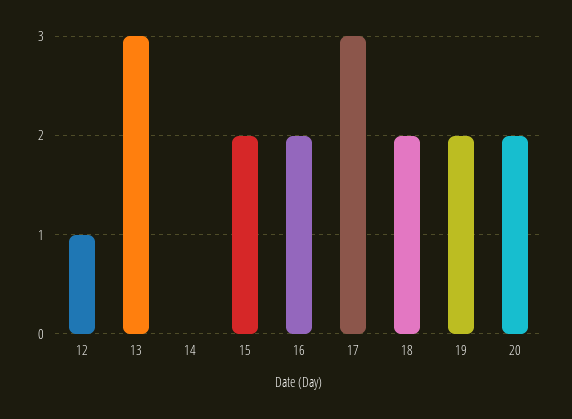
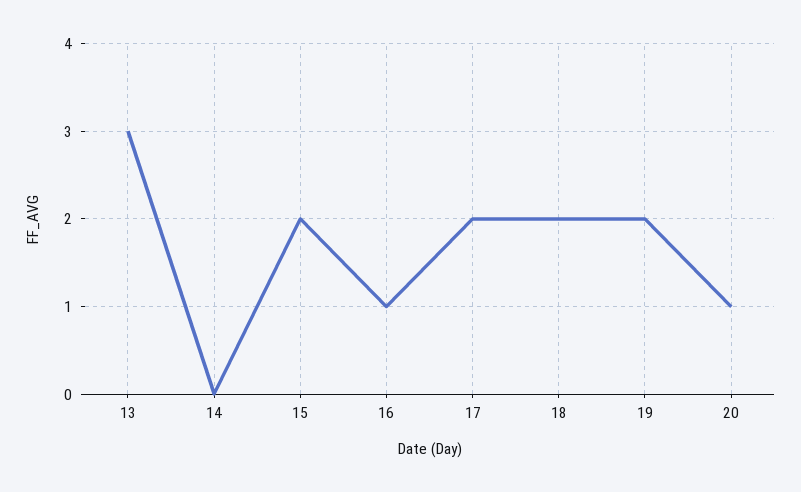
12: 1 -> none
16: 2 -> 1
17: 3 -> 2
20: 2 -> 1

